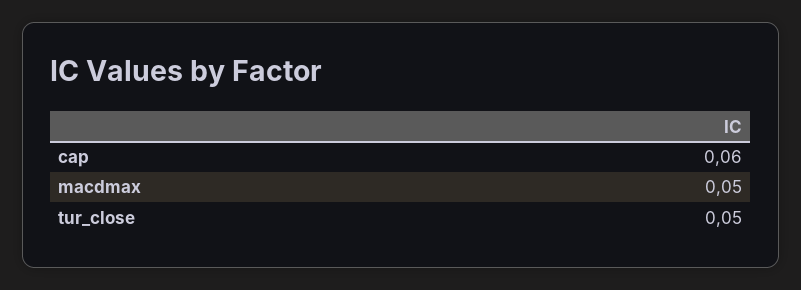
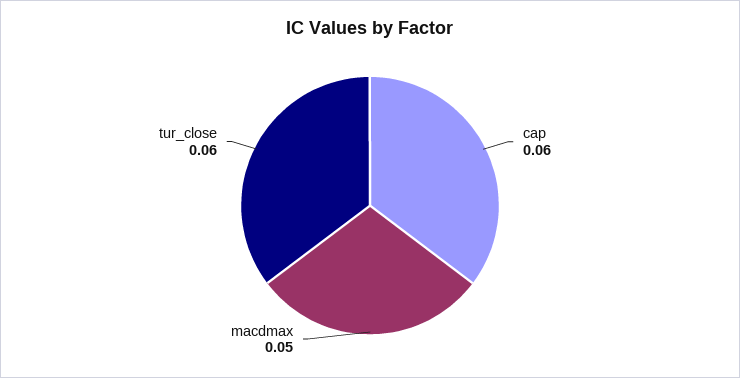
tur_close: 0.05 -> 0.06

